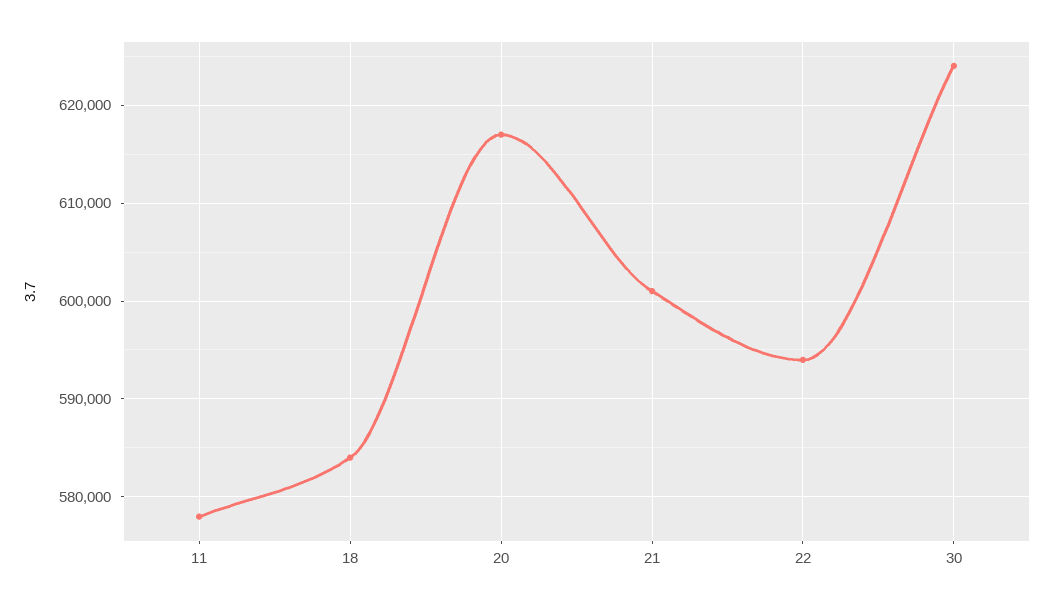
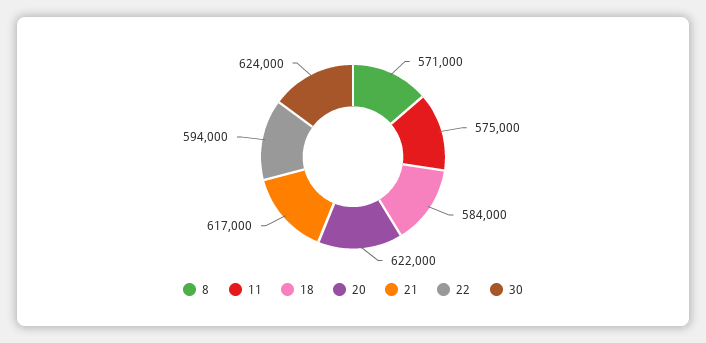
11: 578000 -> 575000
20: 617000 -> 622000
21: 601000 -> 617000
8: none -> 571000

